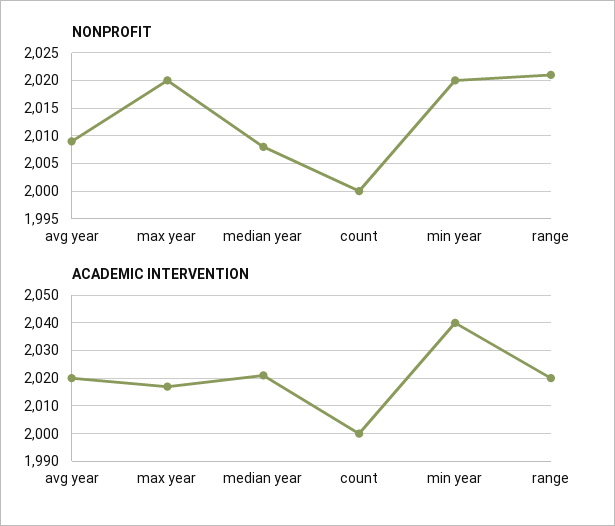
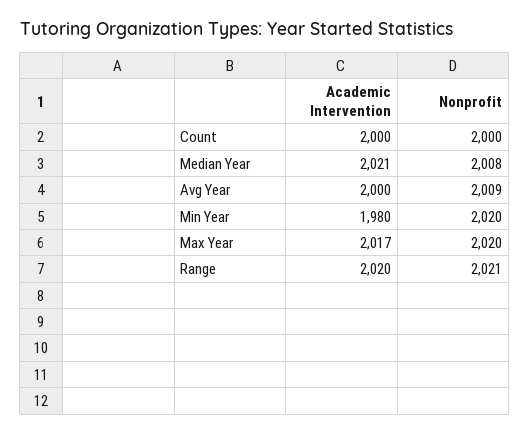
ACADEMIC INTERVENTION, avg year: 2020 -> 2000
ACADEMIC INTERVENTION, min year: 2040 -> 1980

